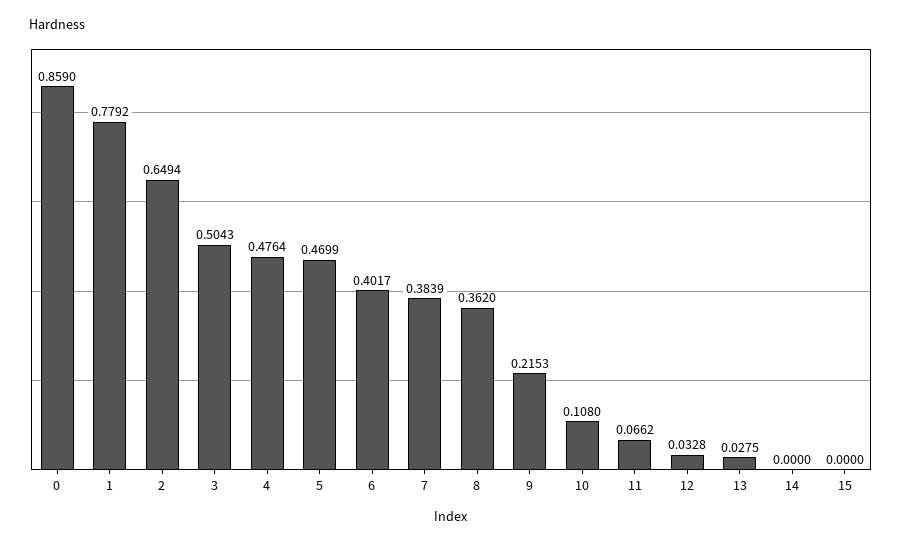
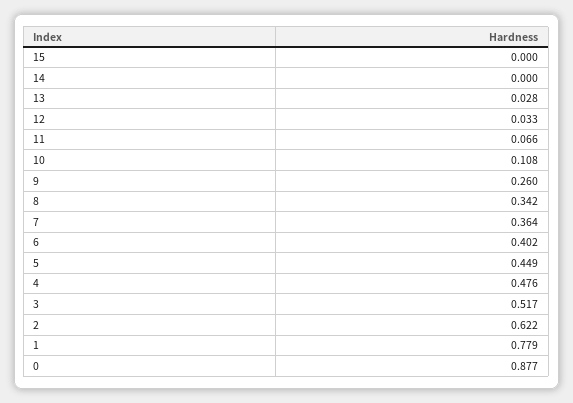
0: 0.859 -> 0.877
2: 0.6494 -> 0.622
3: 0.5043 -> 0.517
5: 0.4699 -> 0.449
7: 0.3839 -> 0.364
8: 0.362 -> 0.342
9: 0.2153 -> 0.26

